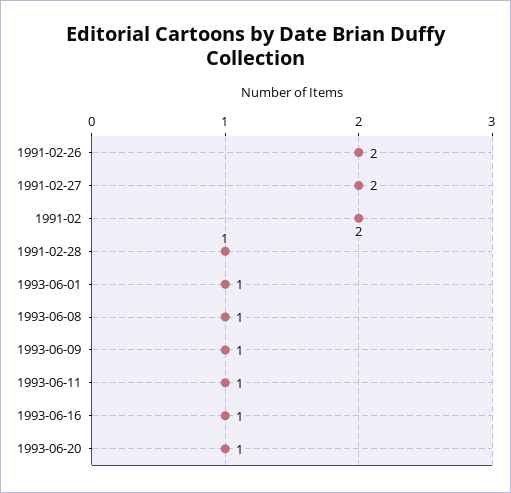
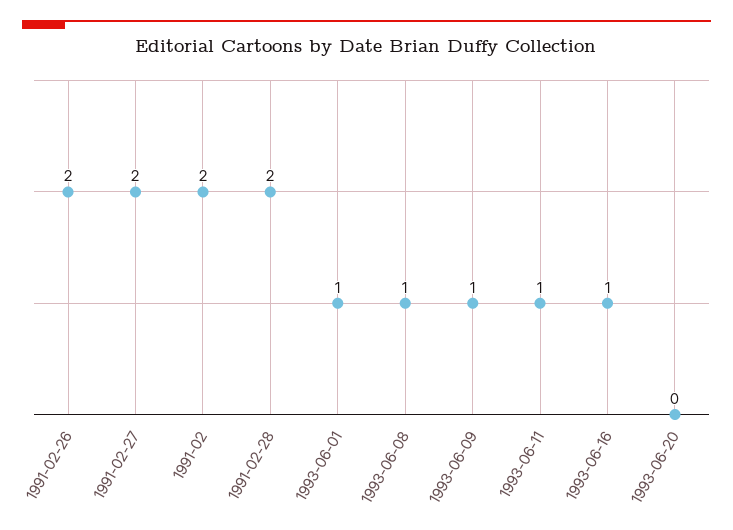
1991-02-28: 1 -> 2
1993-06-20: 1 -> 0

